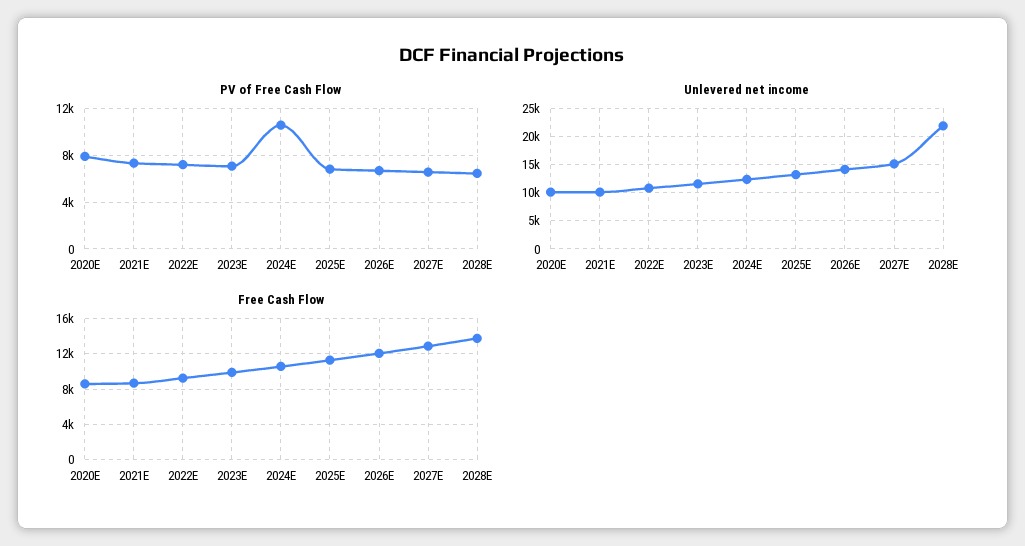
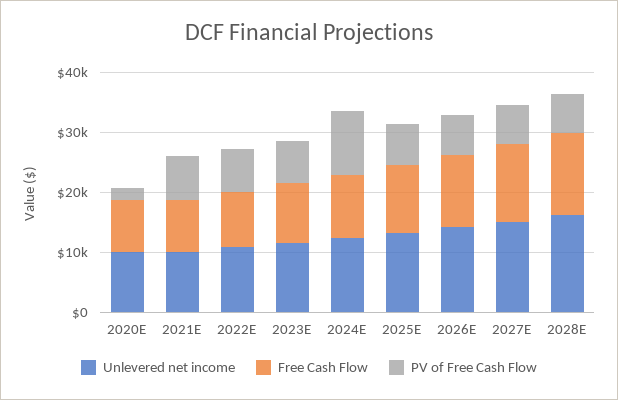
PV of Free Cash Flow, 2020E: 8000 -> 2000
Unlevered net income, 2028E: 22500 -> 16000

